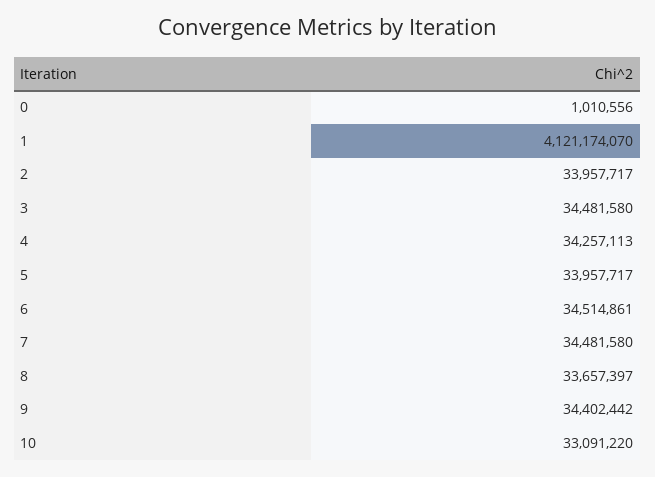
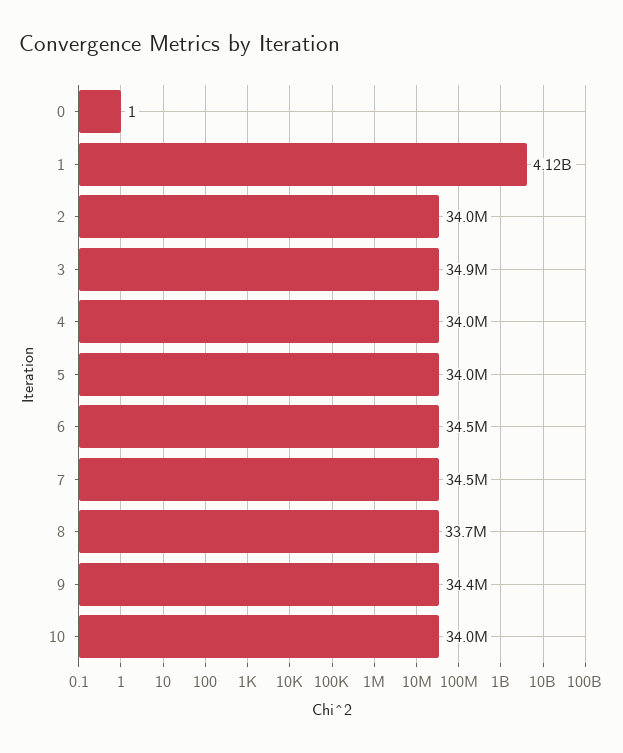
0: 1010556 -> 1
3: 34481580 -> 34900000
4: 34257113 -> 34000000
10: 33091220 -> 34000000

